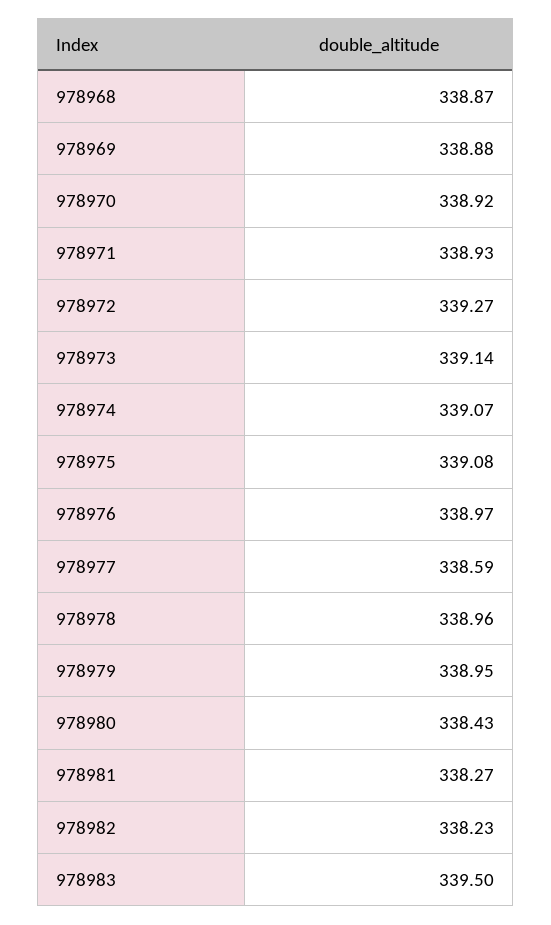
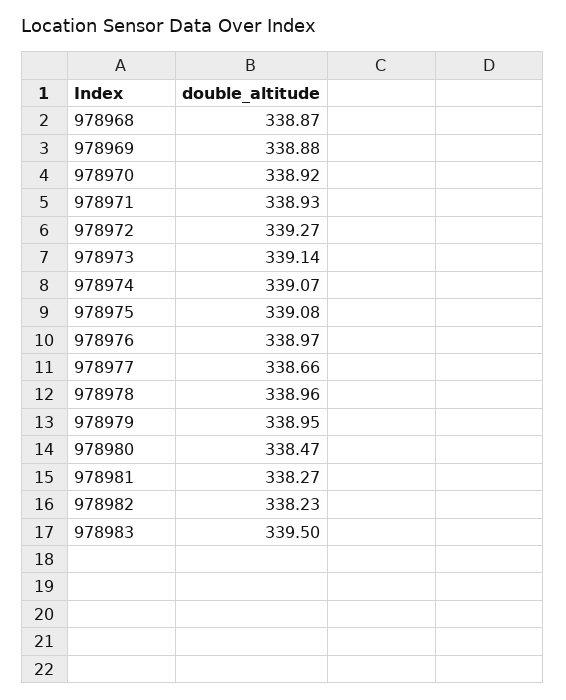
978977: 338.59 -> 338.66
978980: 338.43 -> 338.47

